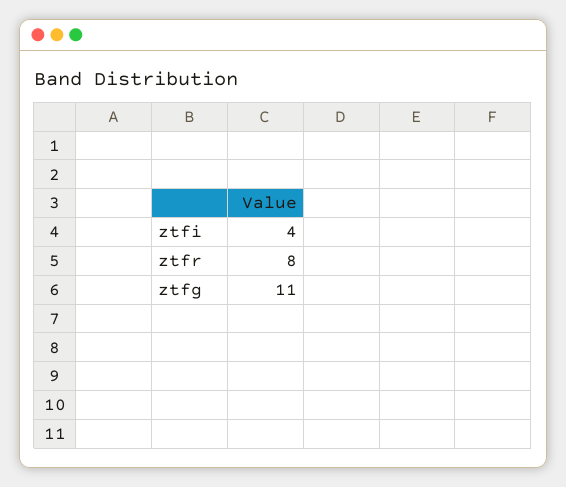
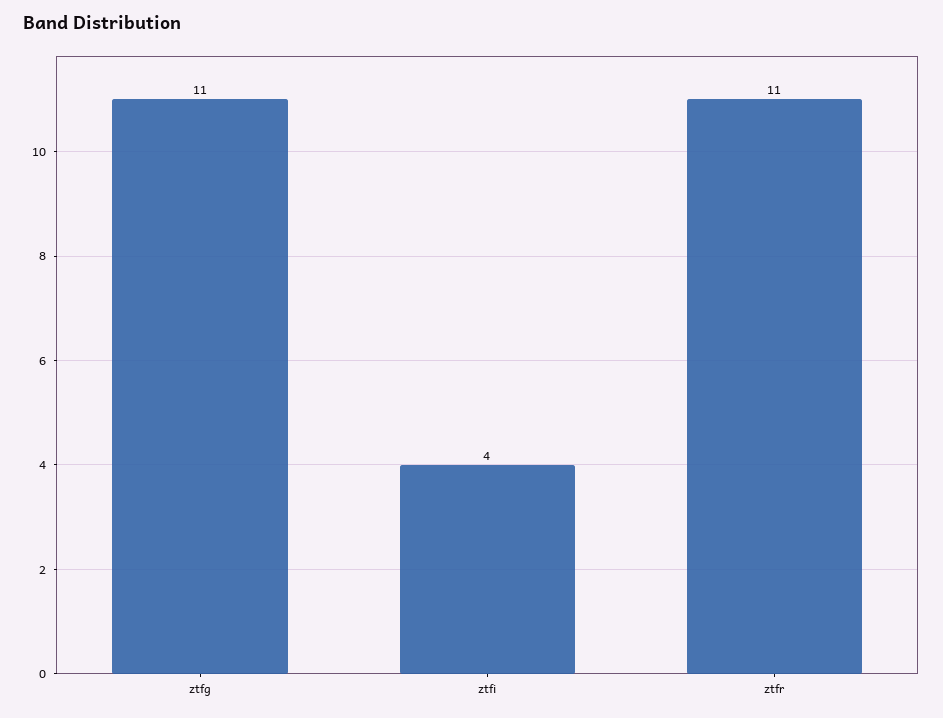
ztfr: 8 -> 11

